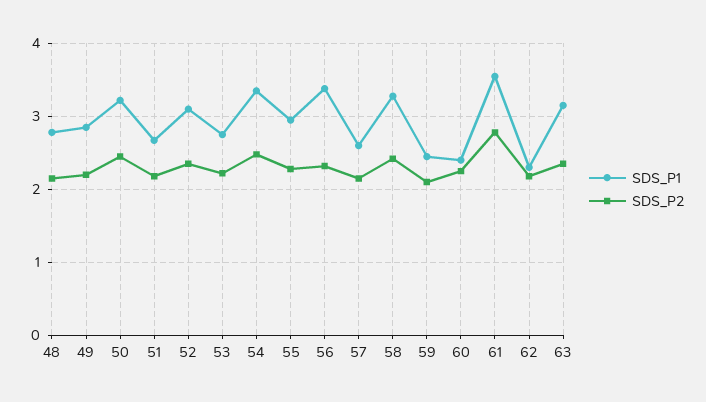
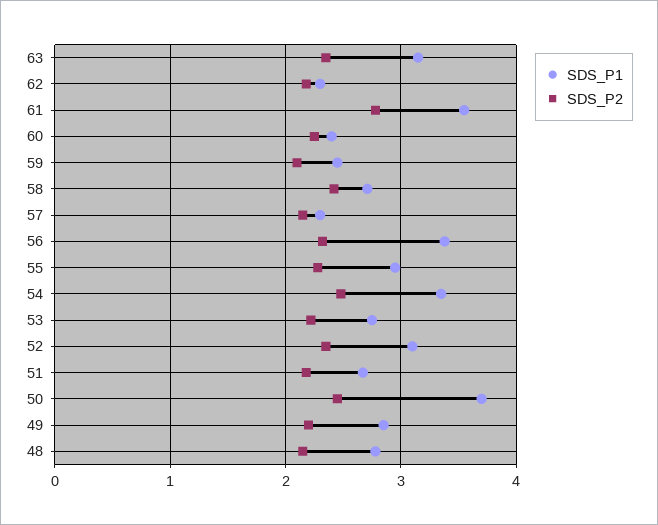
SDS_P1, 50: 3.2 -> 3.7
SDS_P1, 57: 2.6 -> 2.3
SDS_P1, 58: 3.3 -> 2.7

